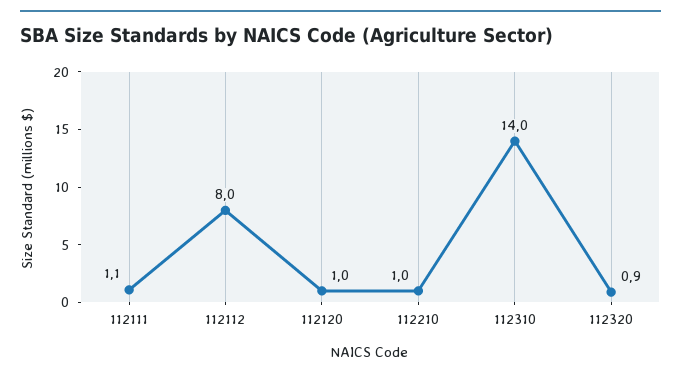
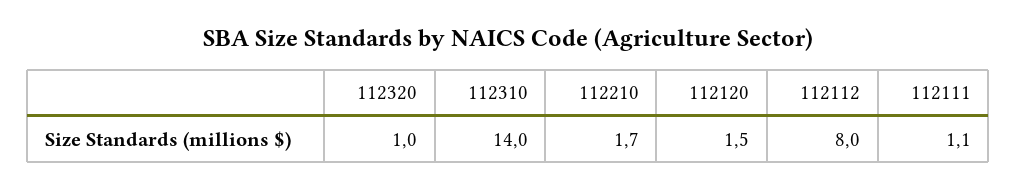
112120: 1 -> 1.5
112210: 1 -> 1.7
112320: 0.9 -> 1

